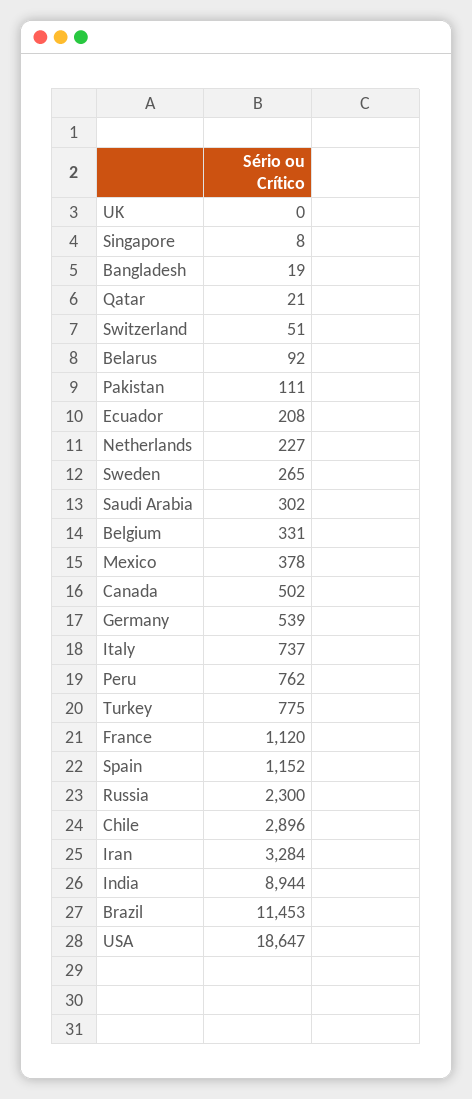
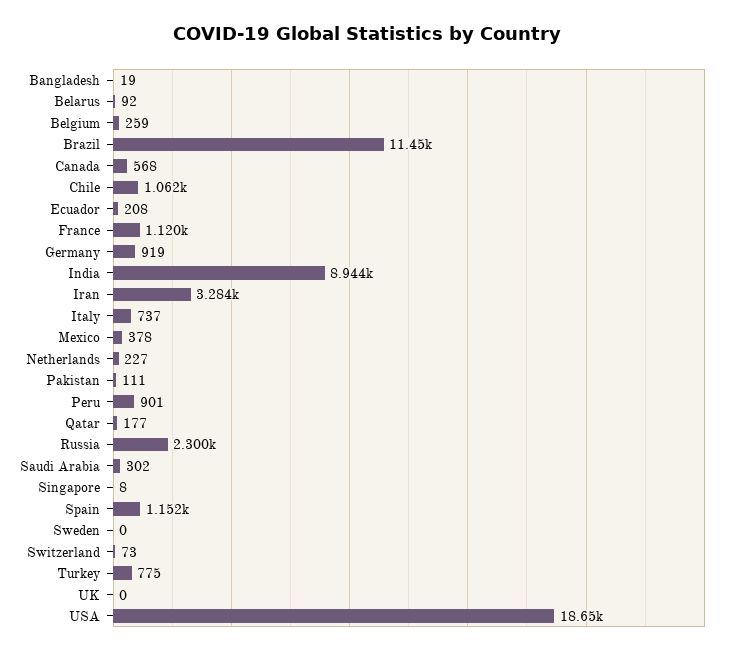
Qatar: 21 -> 177
Switzerland: 51 -> 73
Sweden: 265 -> 0
Belgium: 331 -> 259
Canada: 502 -> 568
Germany: 539 -> 919
Peru: 762 -> 901
Chile: 2896 -> 1062

